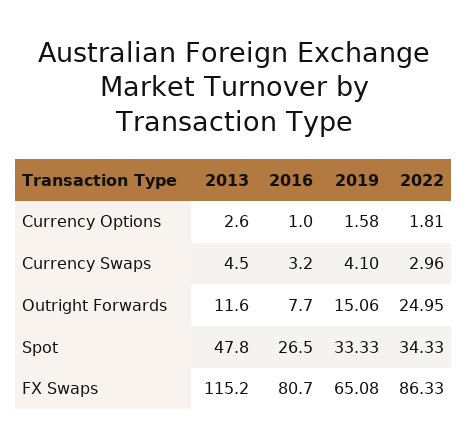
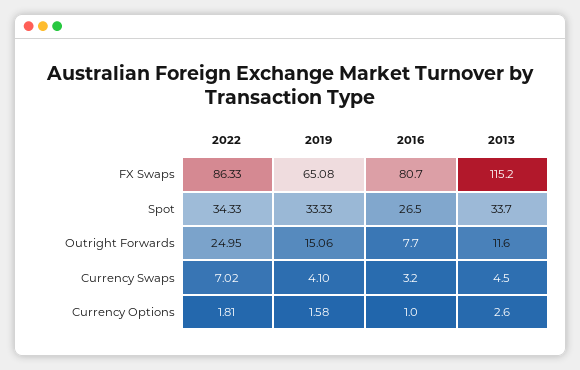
2022, Currency Swaps: 2.96 -> 7.02
2013, Spot: 47.8 -> 33.7

